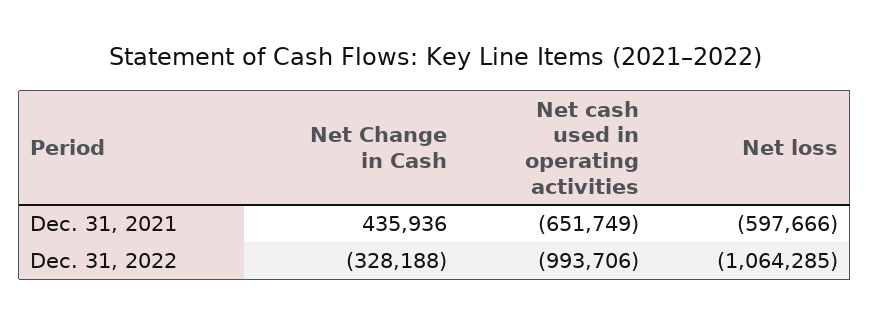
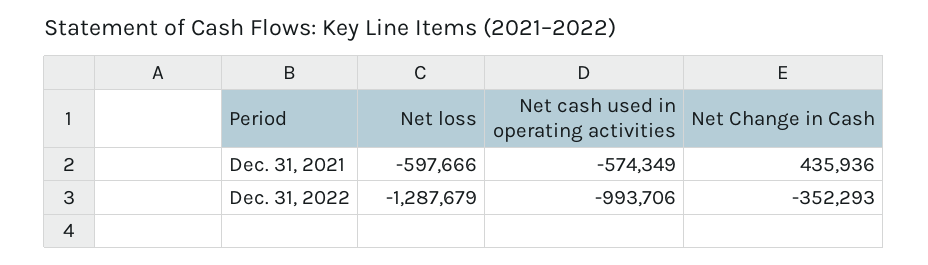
Net cash used in operating activities, Dec. 31, 2021: -651749 -> -574349
Net Change in Cash, Dec. 31, 2022: -328188 -> -352293
Net loss, Dec. 31, 2022: -1064285 -> -1287679

